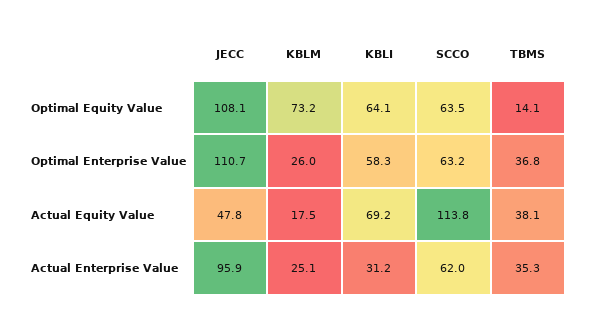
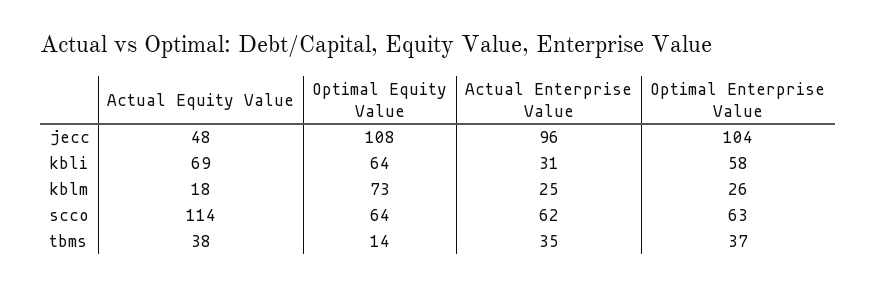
JECC, Optimal Enterprise Value: 110.7 -> 104

